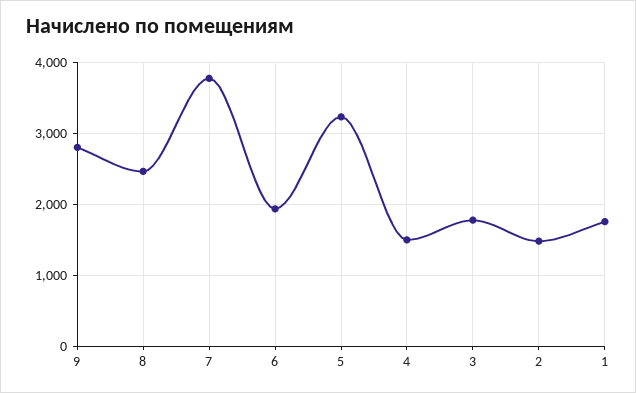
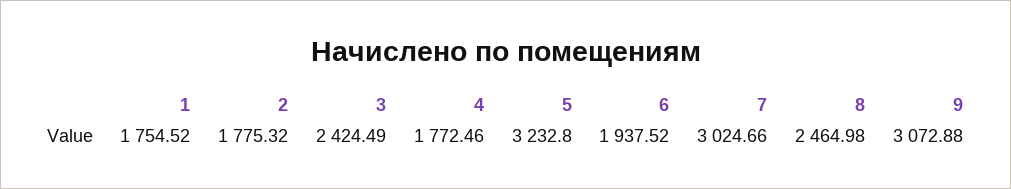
9: 2800 -> 3072.88
7: 3800 -> 3024.66
4: 1500 -> 1772.46
3: 1800 -> 2424.49
2: 1500 -> 1775.32

